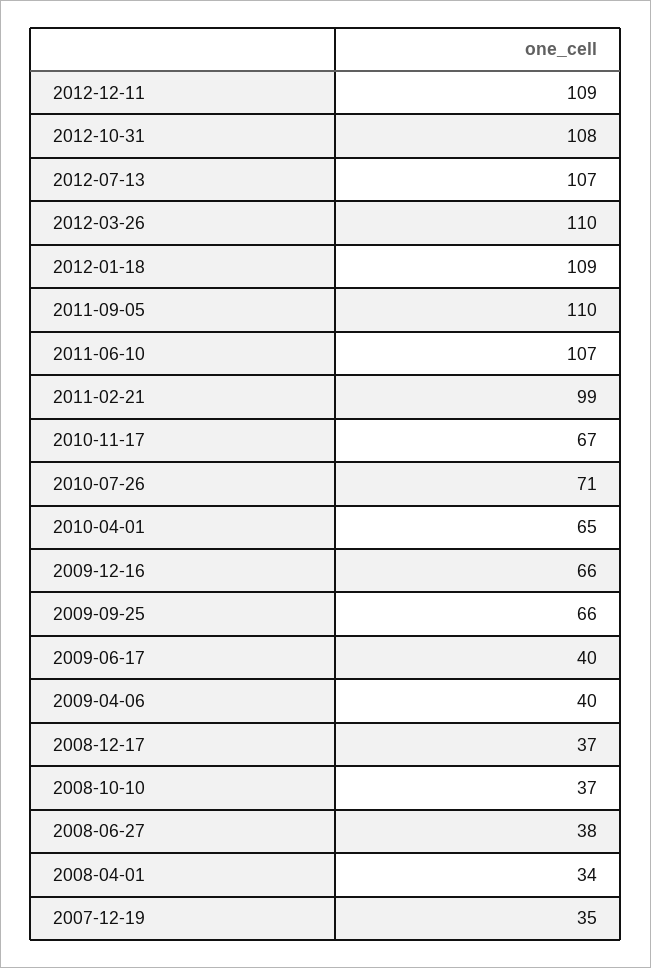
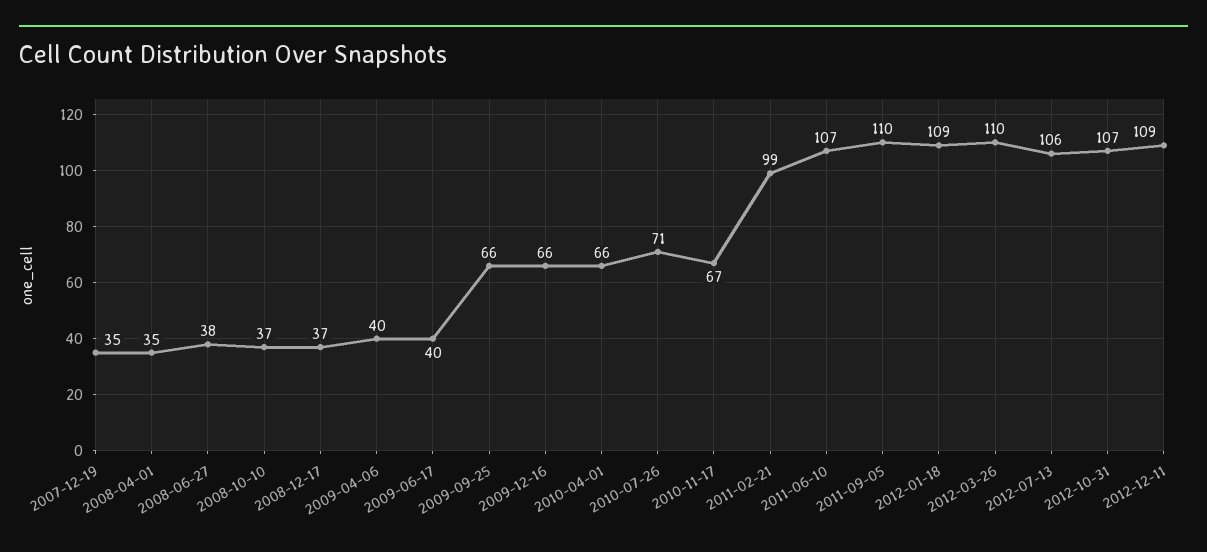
2012-10-31: 108 -> 107
2012-07-13: 107 -> 106
2010-04-01: 65 -> 66
2008-04-01: 34 -> 35

